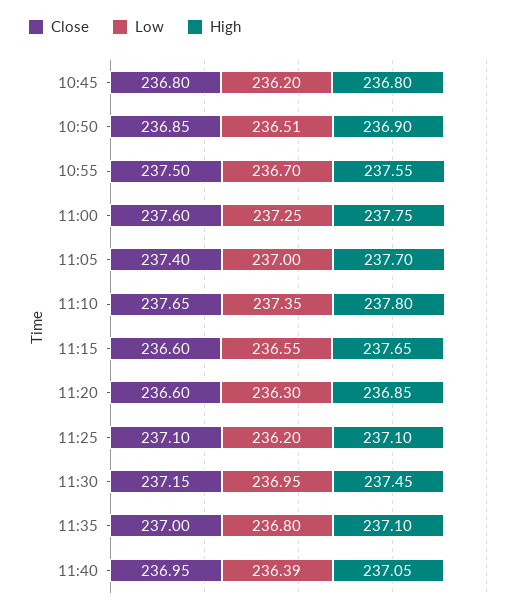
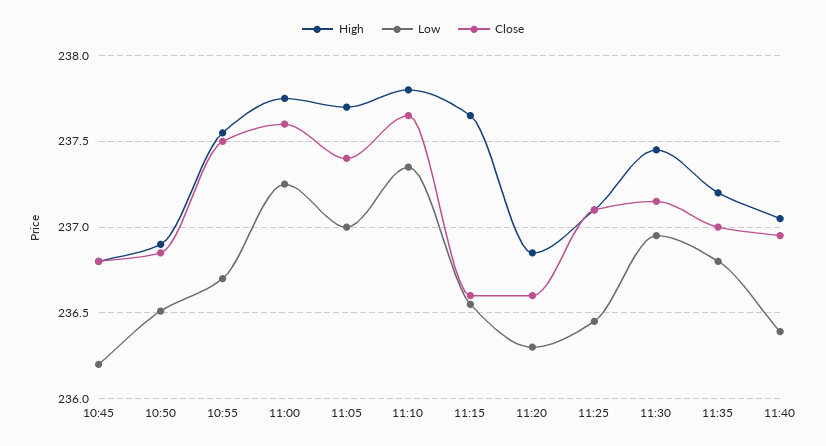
Low, 11:25: 236.2 -> 236.45
High, 11:35: 237.1 -> 237.2

